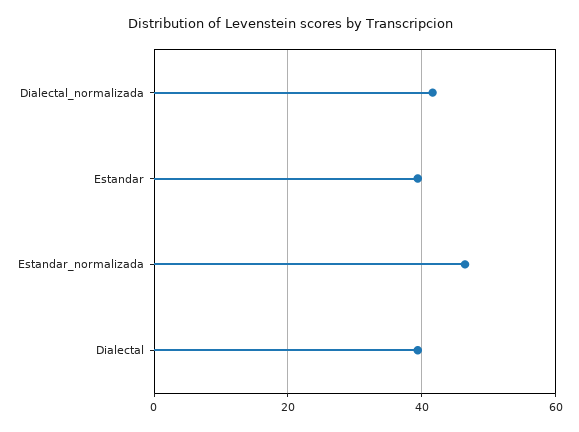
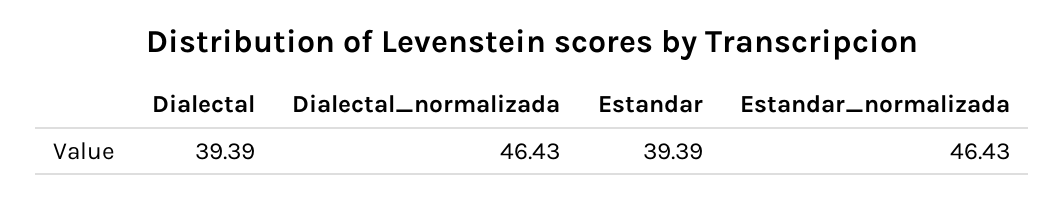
Dialectal_normalizada: 42 -> 46.43

